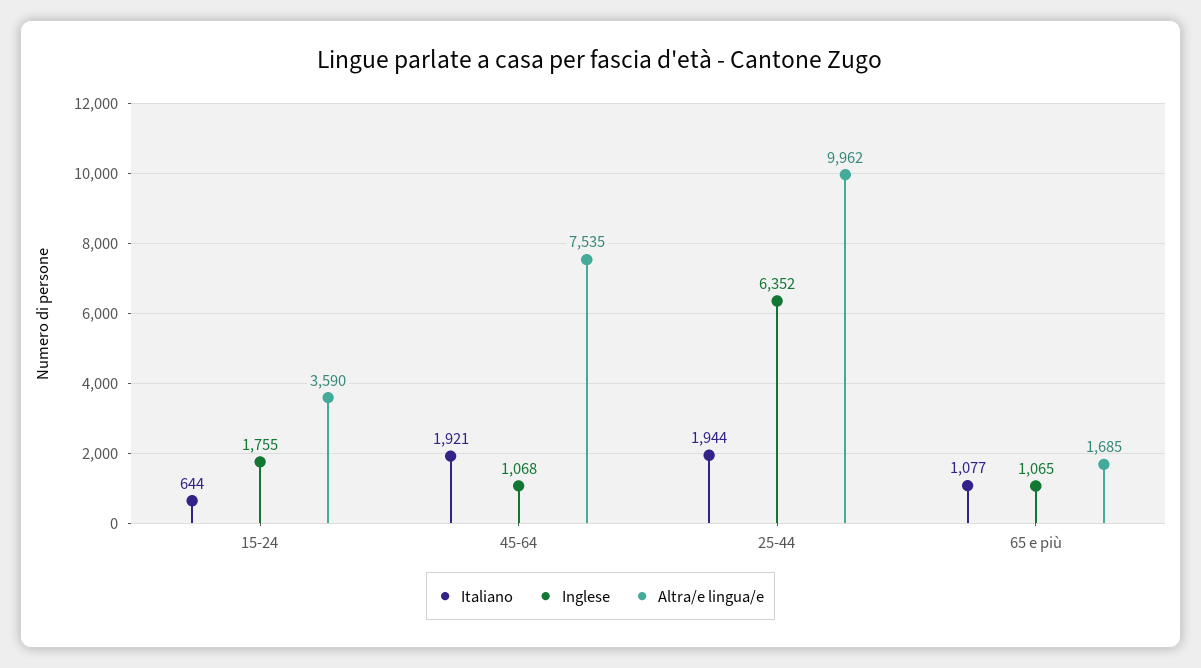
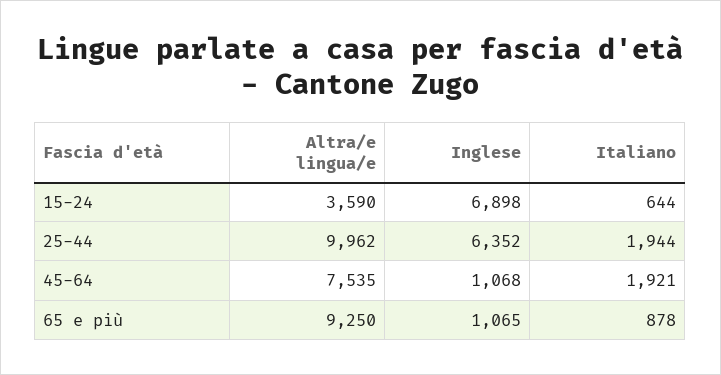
Inglese, 15-24: 1755 -> 6898
Italiano, 65 e più: 1077 -> 878
Altra/e lingua/e, 65 e più: 1685 -> 9250

